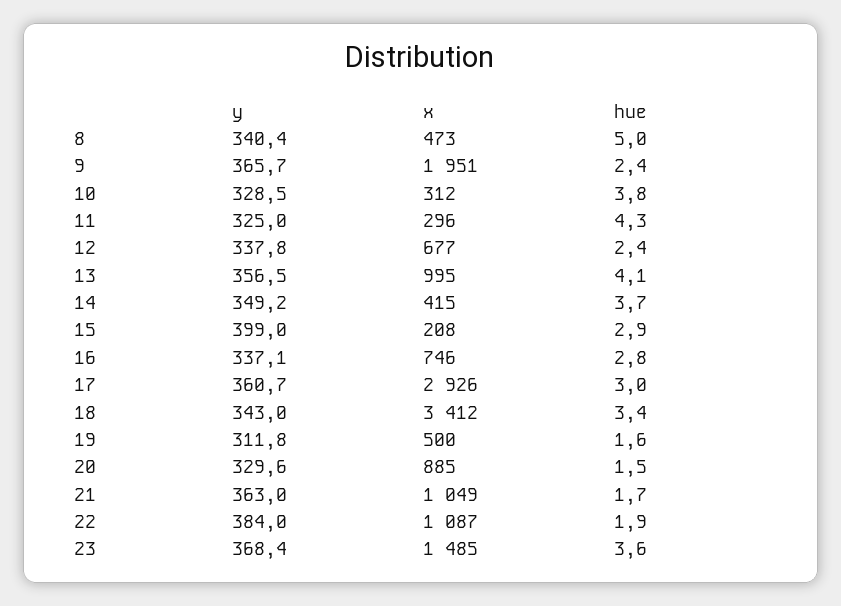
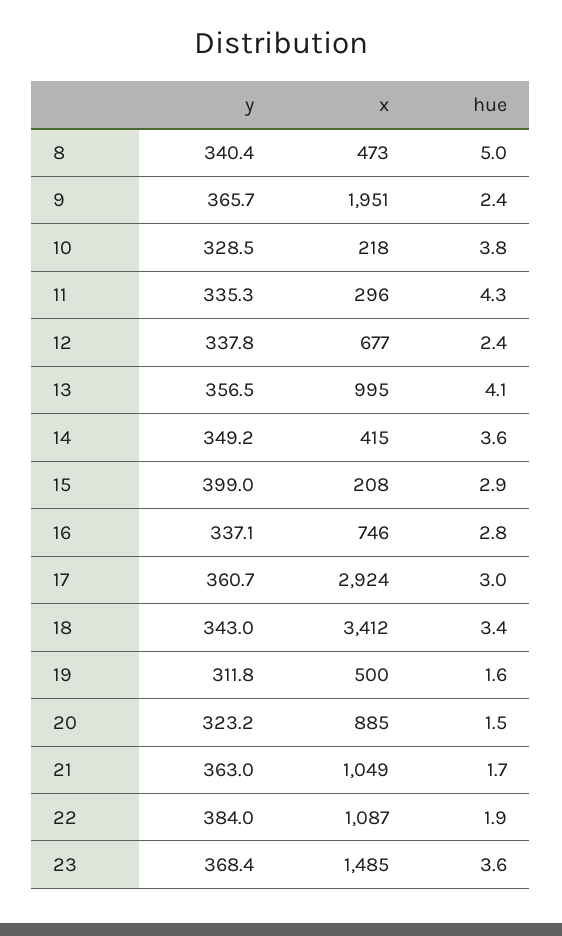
x, 10: 312 -> 218
y, 11: 325 -> 335.3
hue, 14: 3.7 -> 3.6
x, 17: 2926 -> 2924
y, 20: 329.6 -> 323.2

